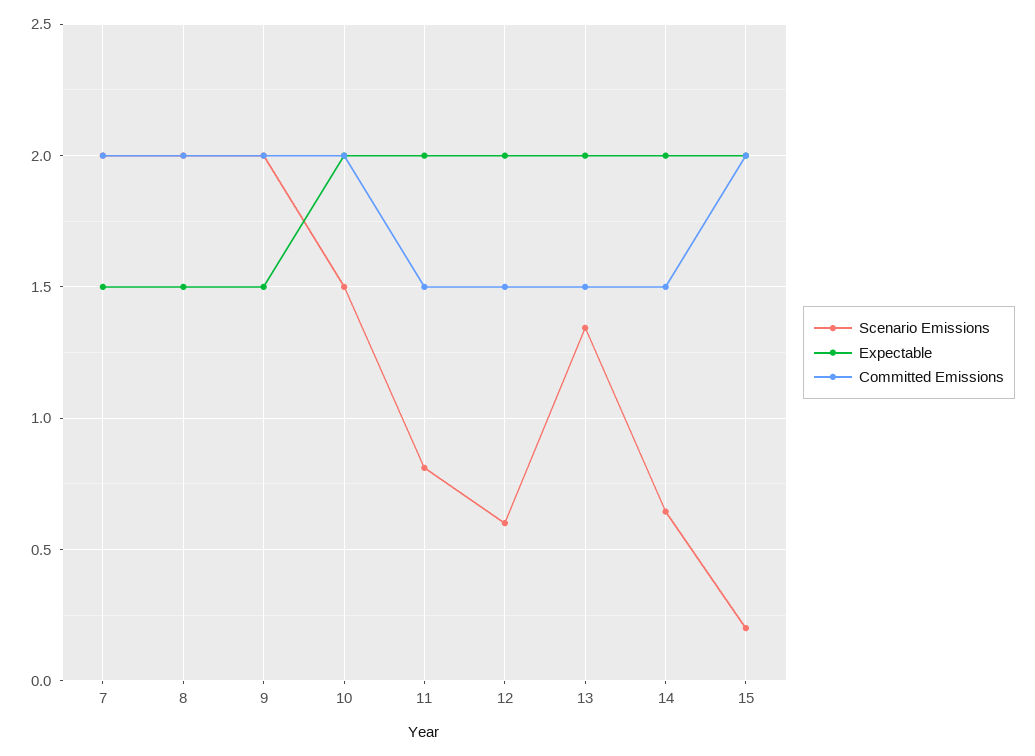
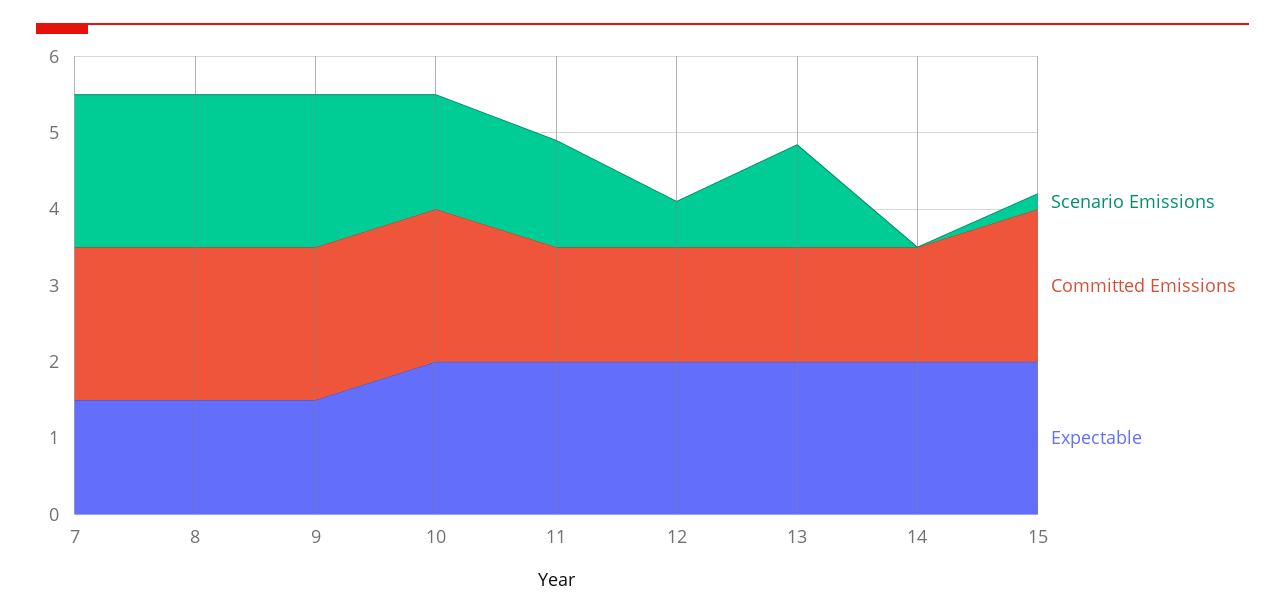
Scenario Emissions, 11: 0.8 -> 1.4
Scenario Emissions, 14: 0.65 -> 0

